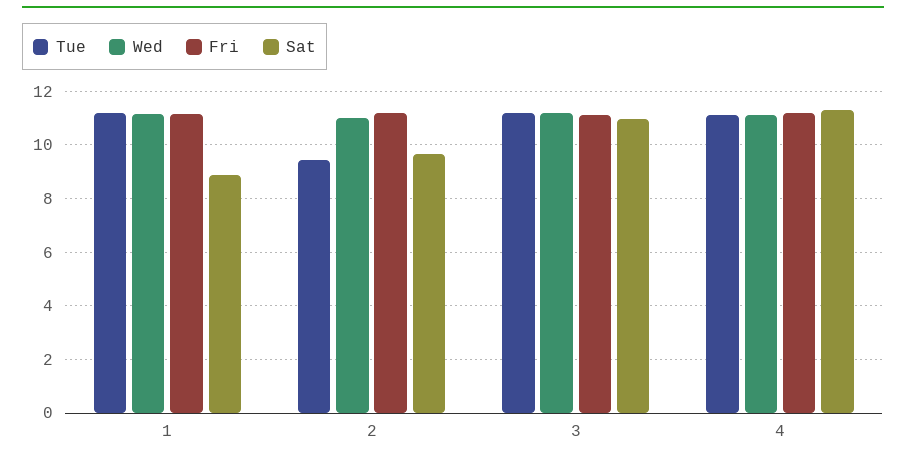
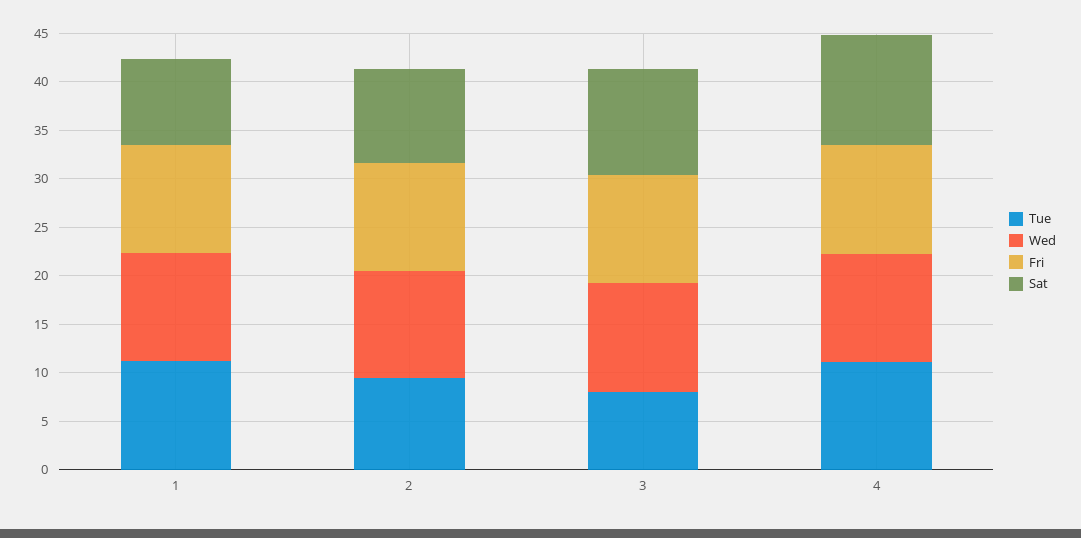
Tue, 3: 11.25 -> 8

